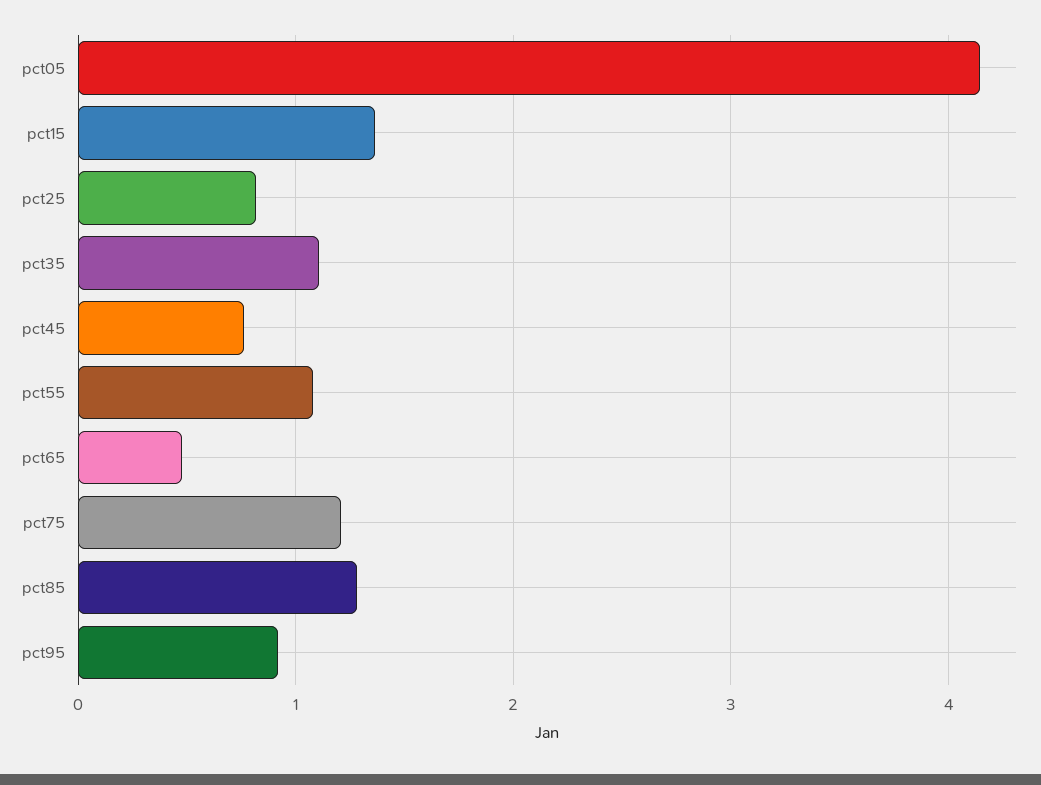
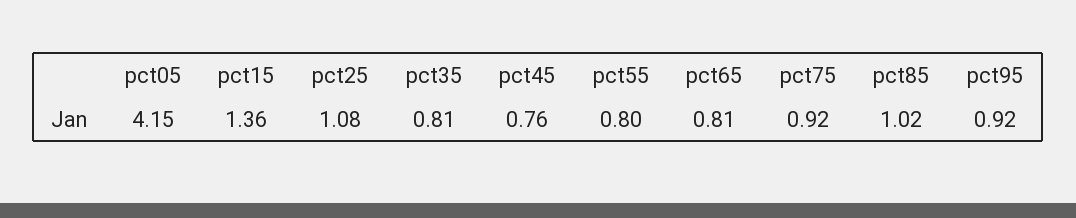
pct25: 0.8 -> 1.08
pct35: 1.1 -> 0.81
pct55: 1.1 -> 0.8
pct65: 0.5 -> 0.81
pct75: 1.2 -> 0.92
pct85: 1.3 -> 1.02

